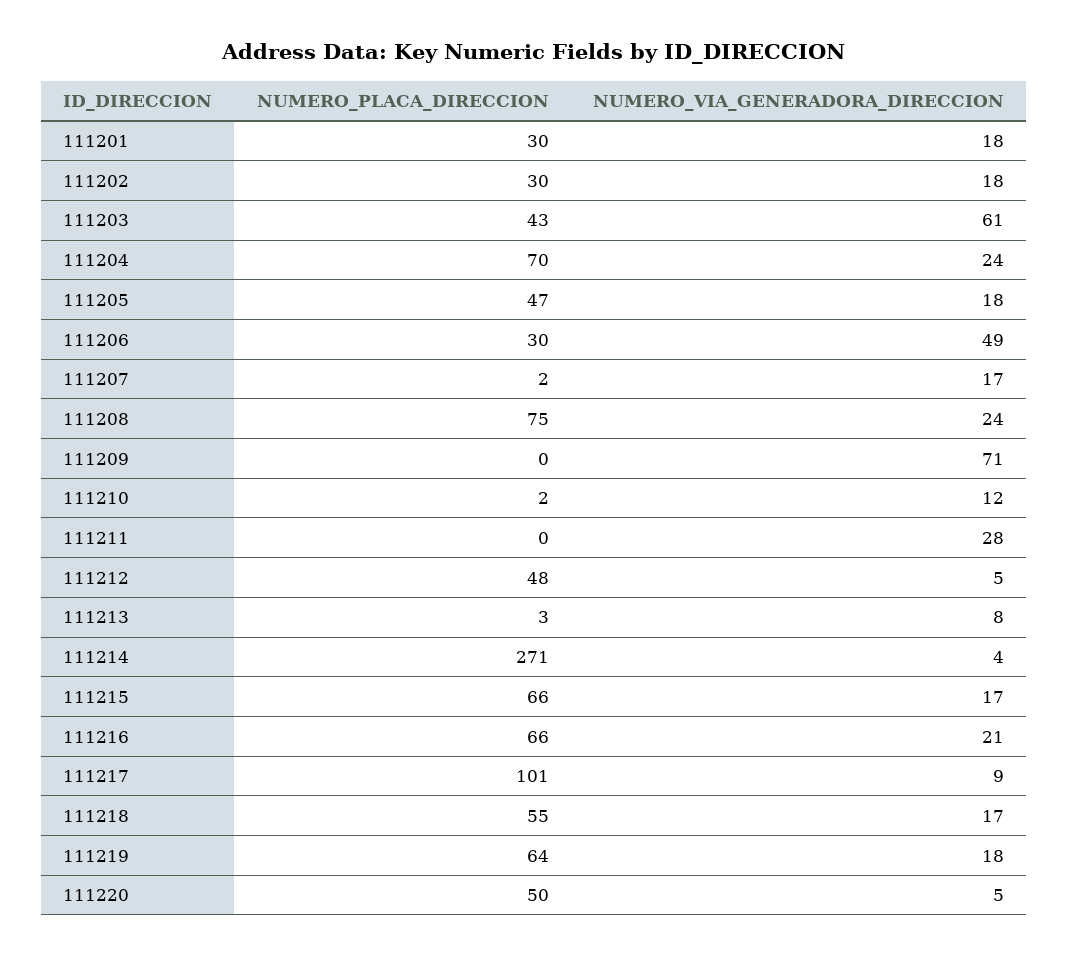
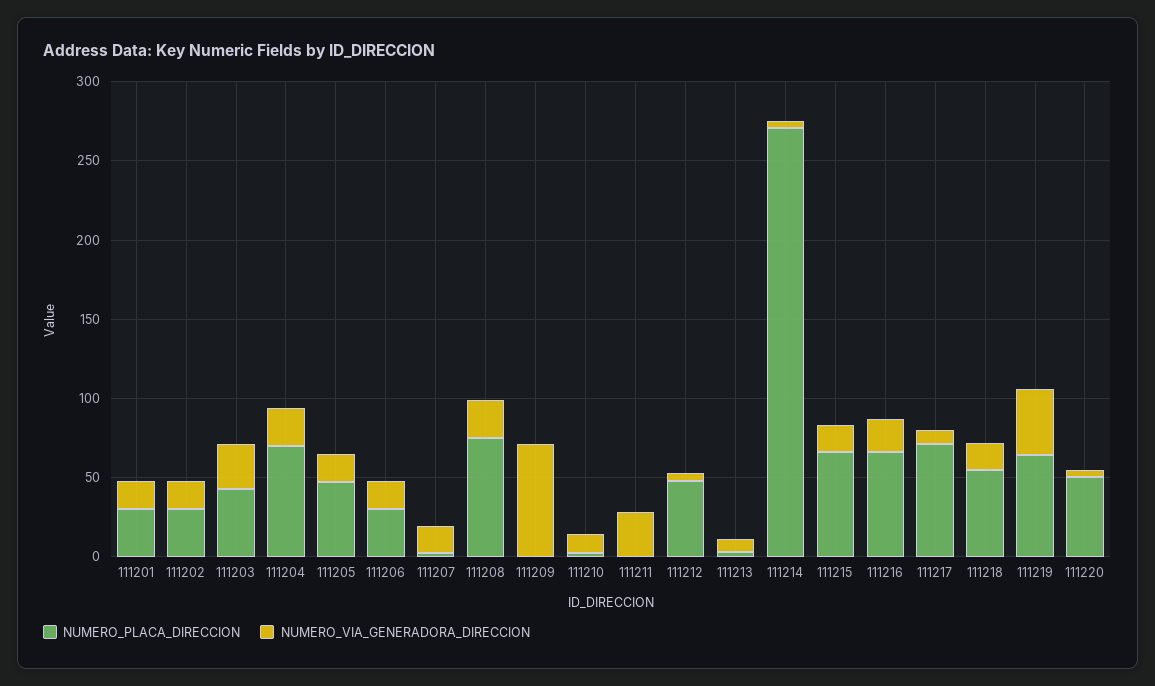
NUMERO_VIA_GENERADORA_DIRECCION, 111203: 61 -> 30
NUMERO_VIA_GENERADORA_DIRECCION, 111206: 49 -> 20
NUMERO_PLACA_DIRECCION, 111217: 101 -> 70
NUMERO_VIA_GENERADORA_DIRECCION, 111219: 18 -> 40

